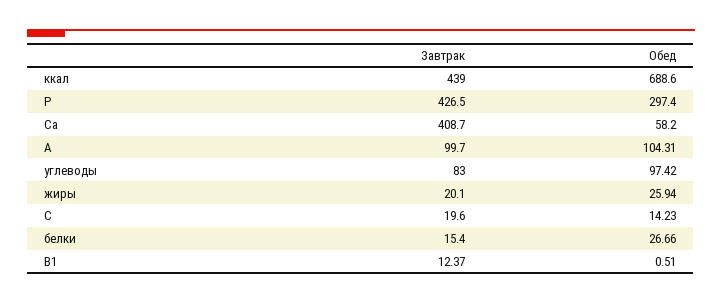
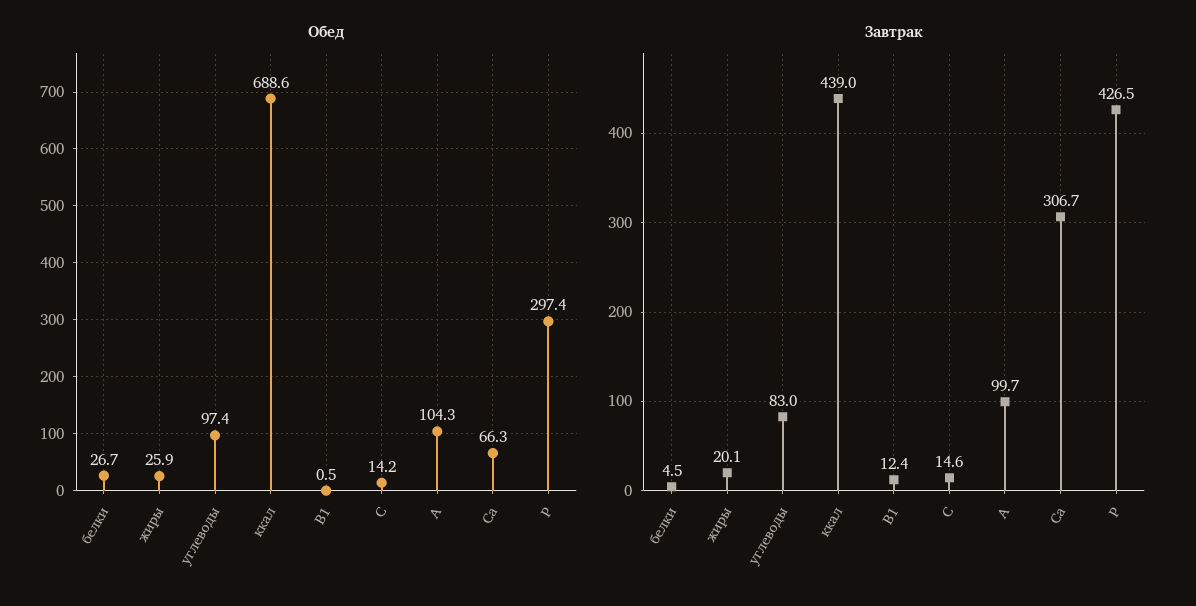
Завтрак, Са: 408.7 -> 306.7
Обед, Са: 58.2 -> 66.3
Завтрак, С: 19.6 -> 14.6
Завтрак, белки: 15.4 -> 4.5

